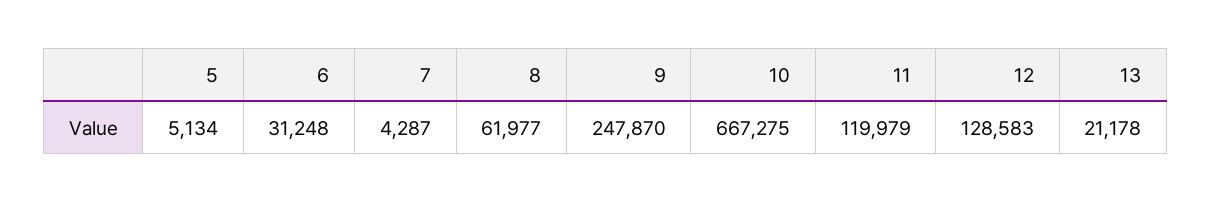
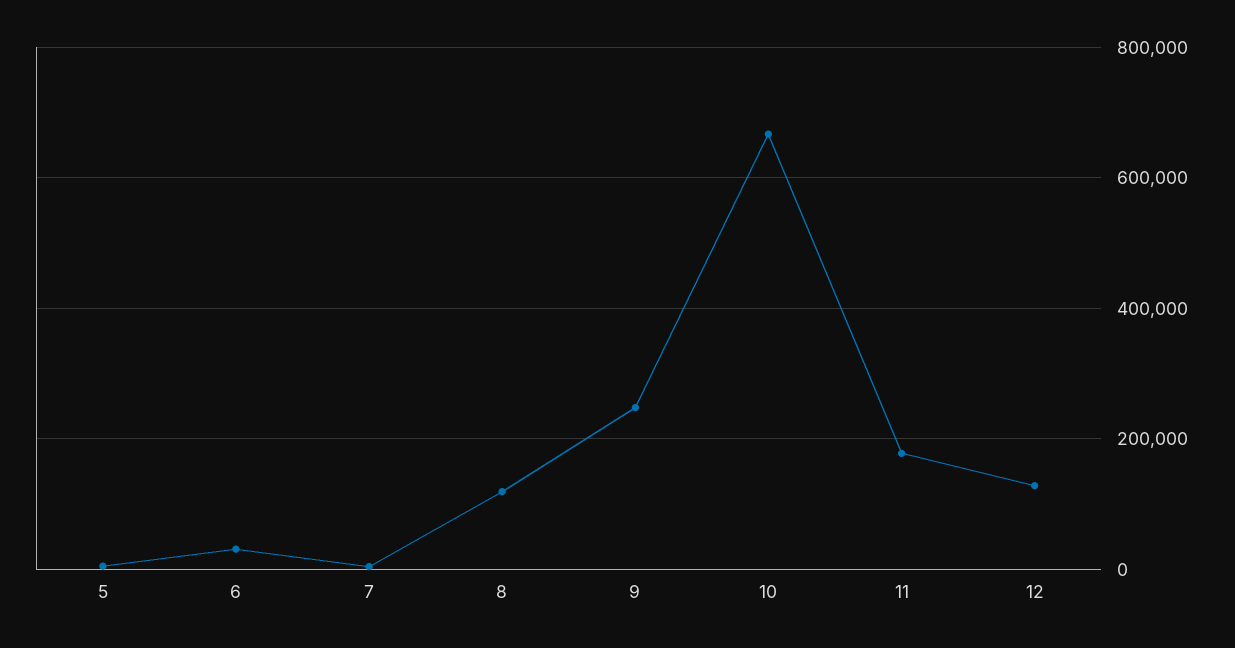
8: 61977 -> 120000
11: 119979 -> 180000
13: 21178 -> none

